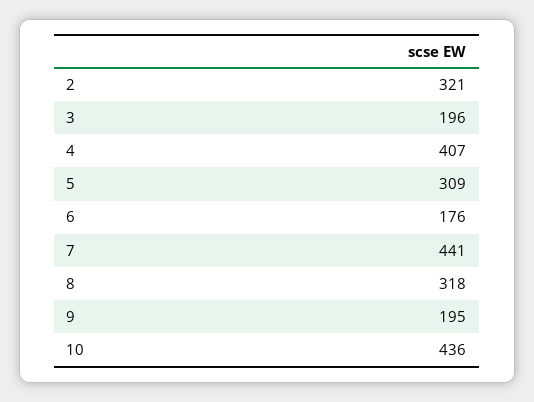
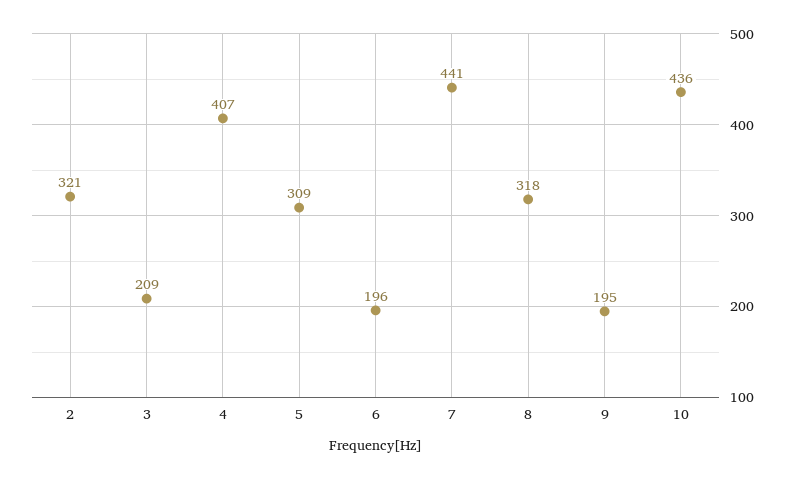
3: 196 -> 209
6: 176 -> 196

